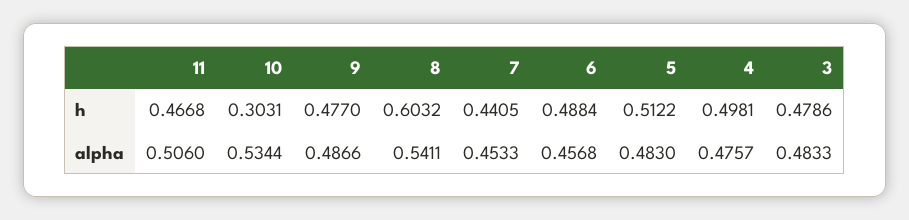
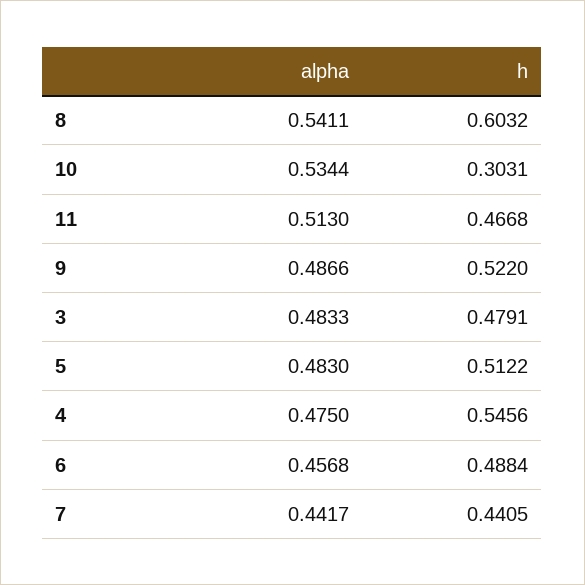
9, h: 0.477 -> 0.522
4, h: 0.4981 -> 0.5456
3, h: 0.4786 -> 0.4791
11, alpha: 0.506 -> 0.513
7, alpha: 0.4533 -> 0.4417
4, alpha: 0.4757 -> 0.475

